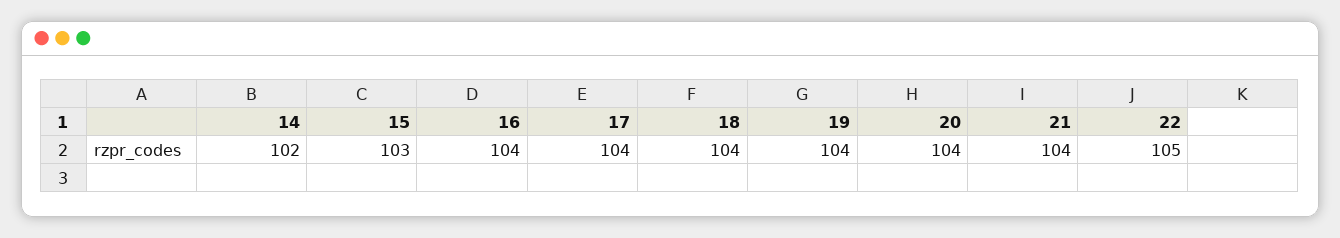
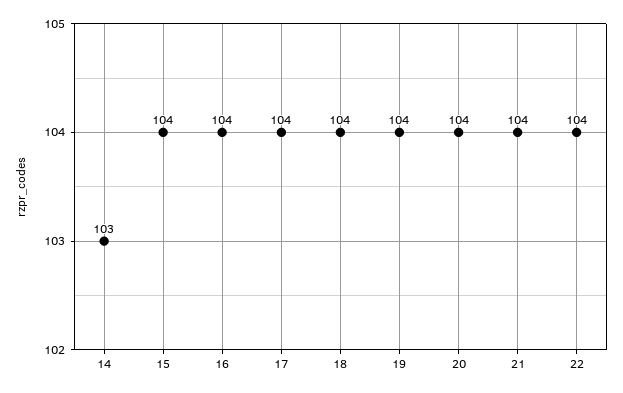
14: 102 -> 103
15: 103 -> 104
22: 105 -> 104

